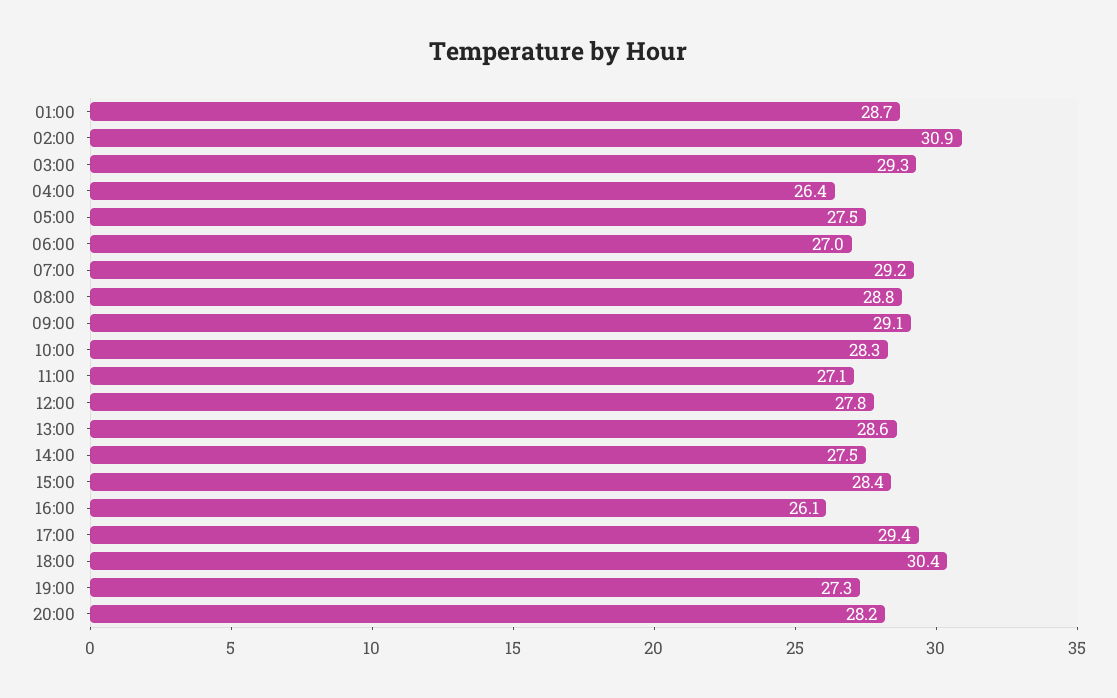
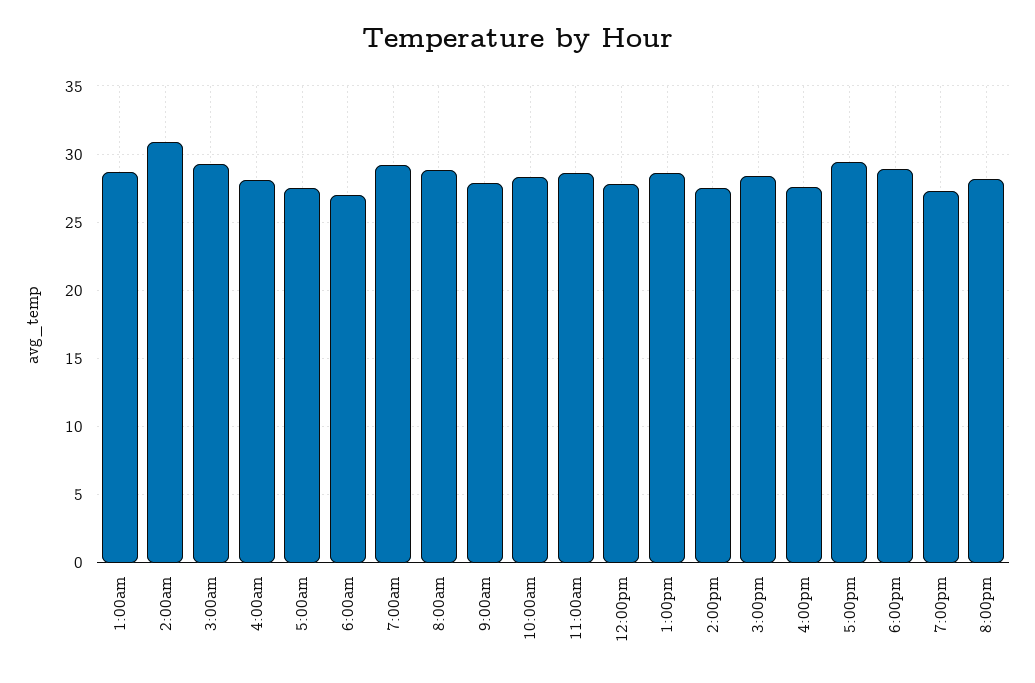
04:00: 26.4 -> 28
09:00: 29.1 -> 28
11:00: 27.1 -> 28.5
16:00: 26.1 -> 27.5
18:00: 30.4 -> 29

